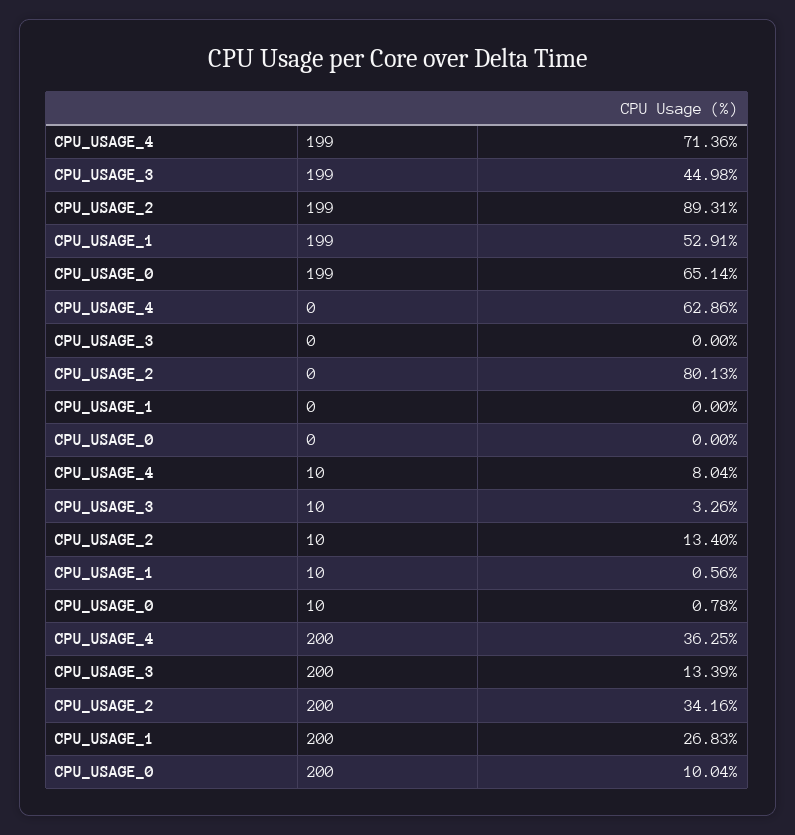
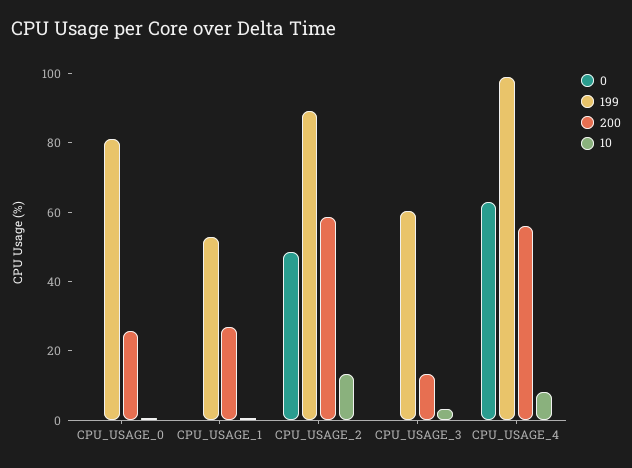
199, CPU_USAGE_4: 71.36 -> 100
199, CPU_USAGE_3: 44.98 -> 60
199, CPU_USAGE_0: 65.14 -> 80
0, CPU_USAGE_2: 80.13 -> 50
200, CPU_USAGE_4: 36.25 -> 55
200, CPU_USAGE_2: 34.16 -> 60
200, CPU_USAGE_0: 10.04 -> 25

